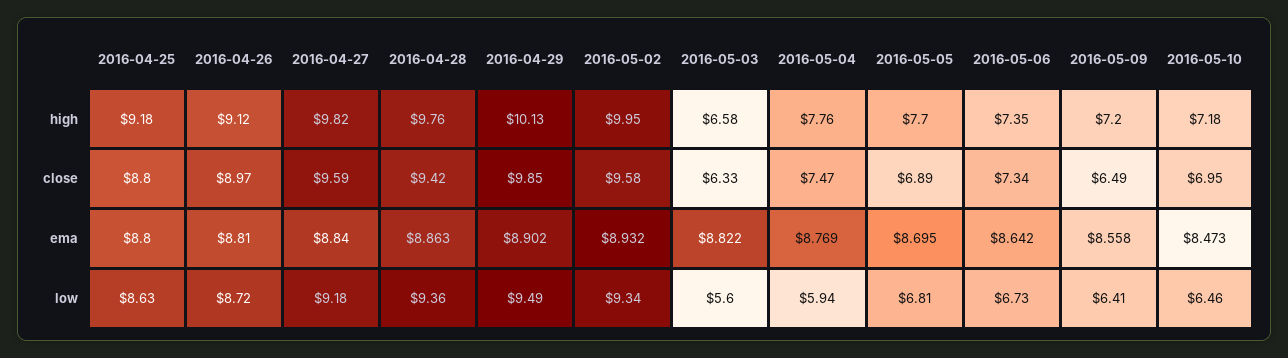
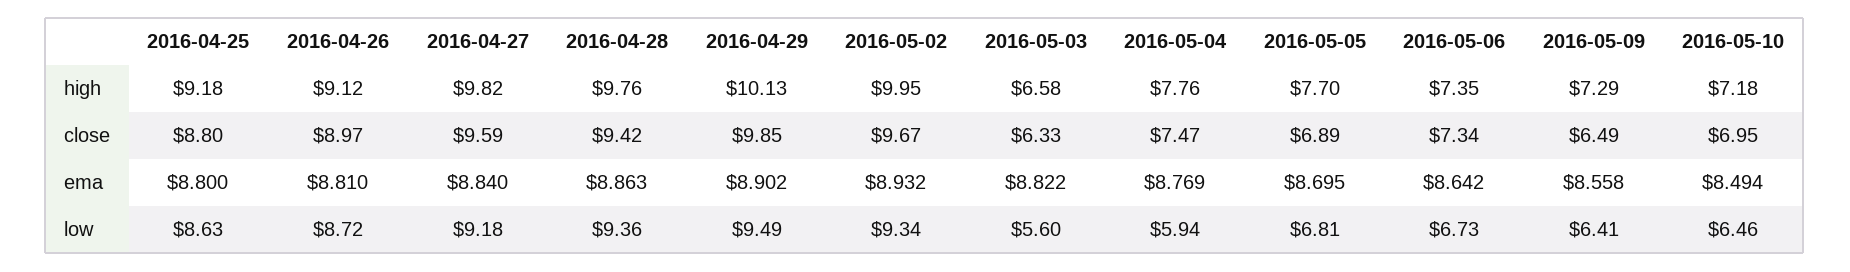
2016-05-09, high: 7.2 -> 7.29
2016-05-02, close: 9.58 -> 9.67
2016-05-10, ema: 8.473 -> 8.494

